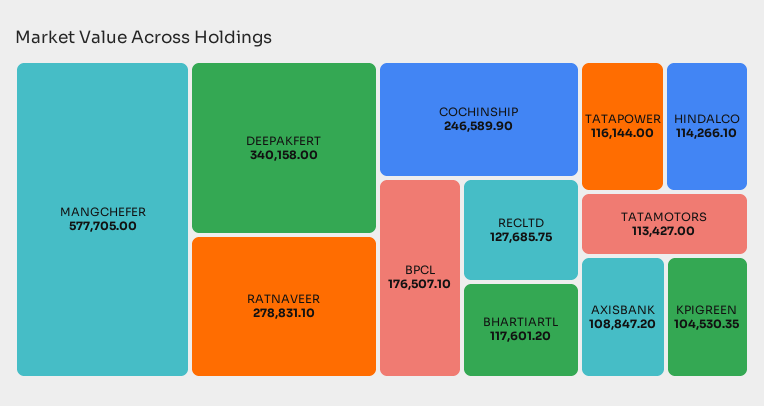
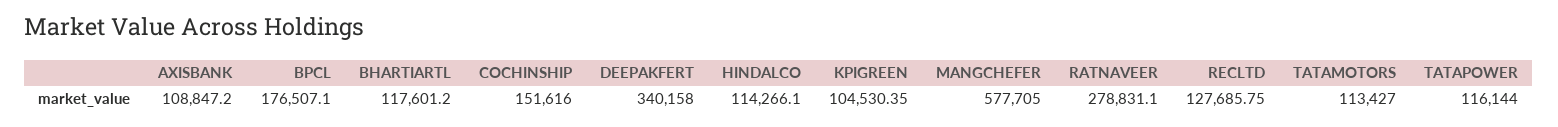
COCHINSHIP: 246589.9 -> 151616

